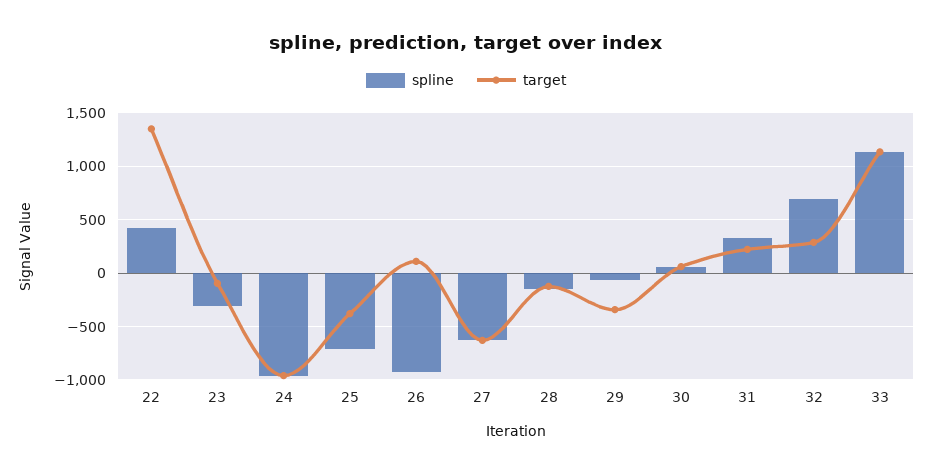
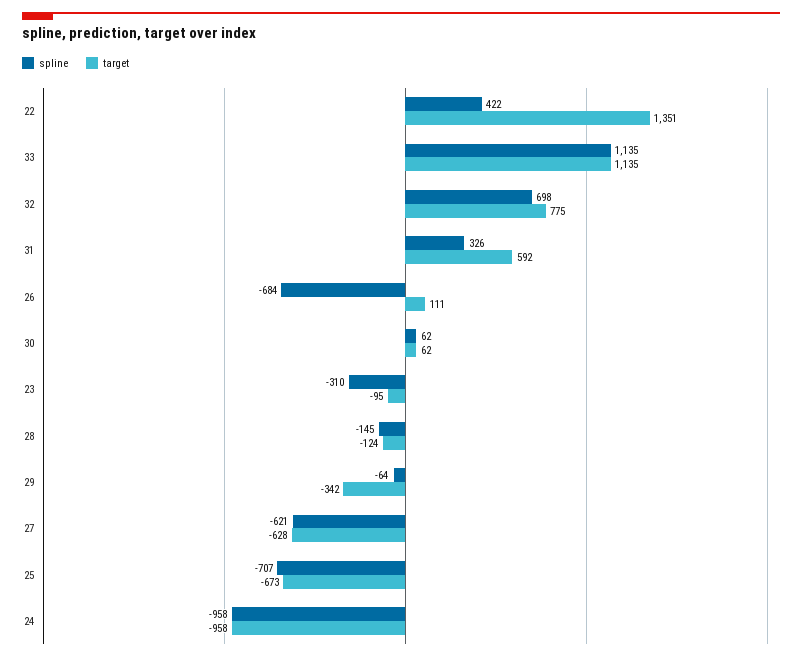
target, 25: -400 -> -673
spline, 26: -900 -> -684
target, 31: 200 -> 592
target, 32: 300 -> 775

